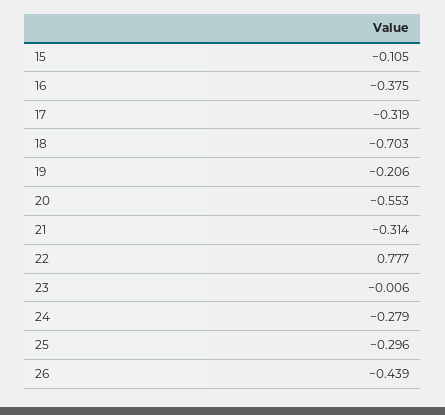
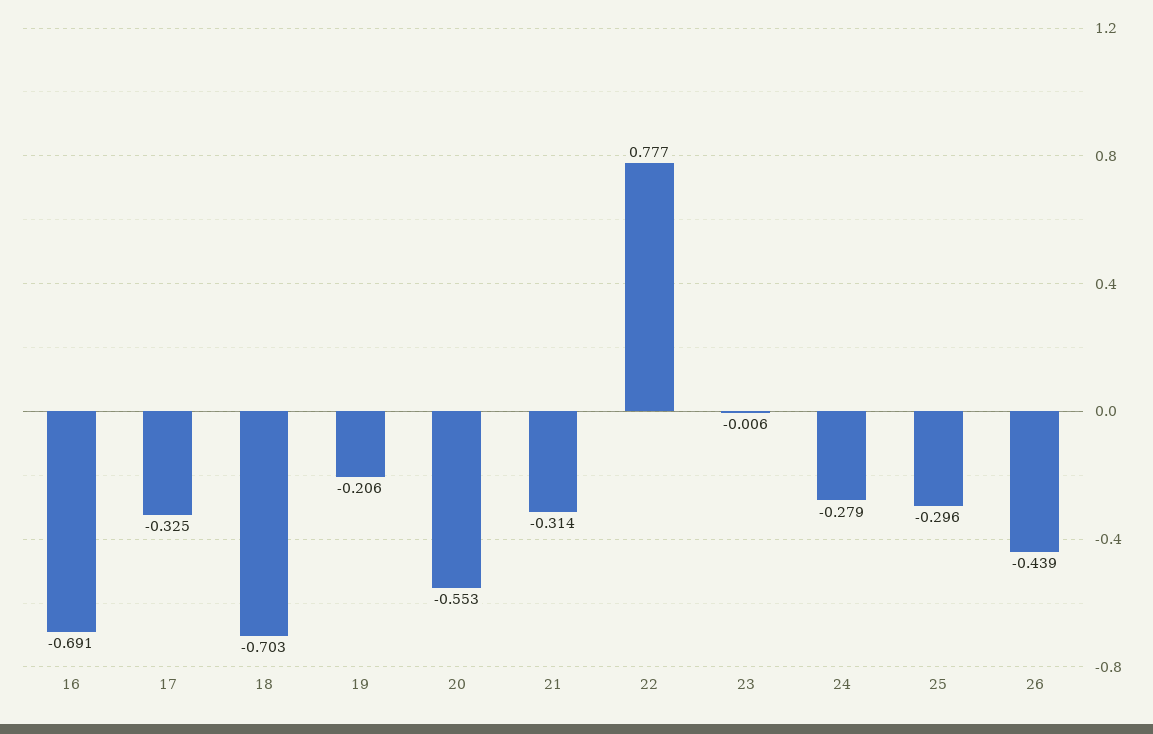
15: -0.105 -> none
16: -0.375 -> -0.691
17: -0.319 -> -0.325

